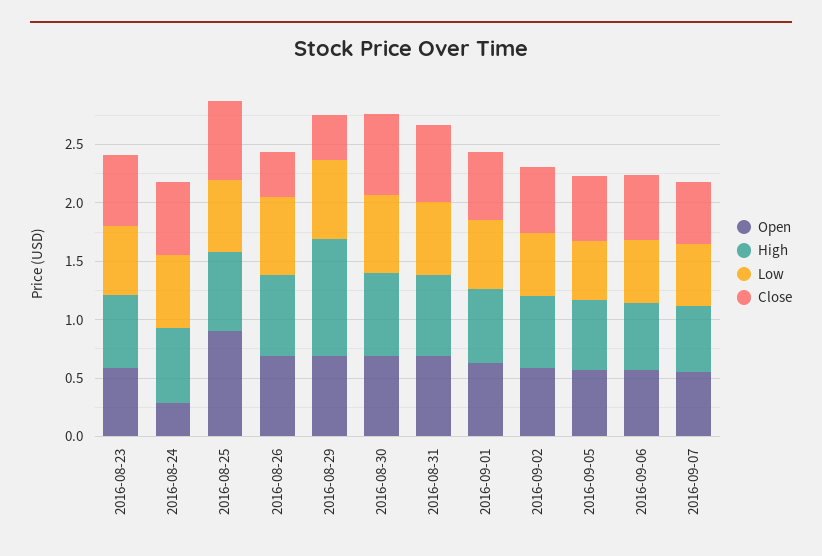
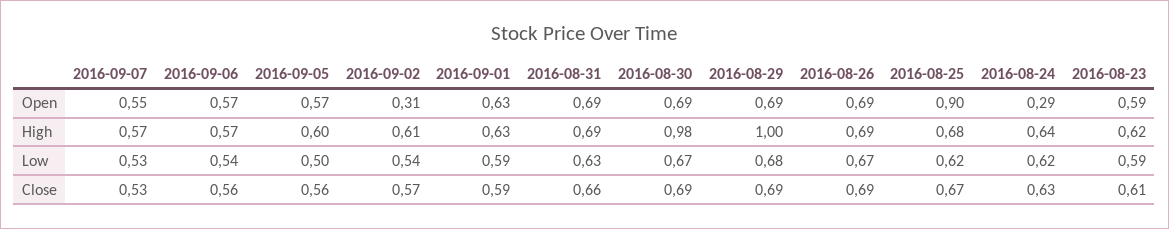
Close, 2016-08-26: 0.4 -> 0.69
Close, 2016-08-29: 0.4 -> 0.69
High, 2016-08-30: 0.7 -> 0.98
Open, 2016-09-02: 0.6 -> 0.31

